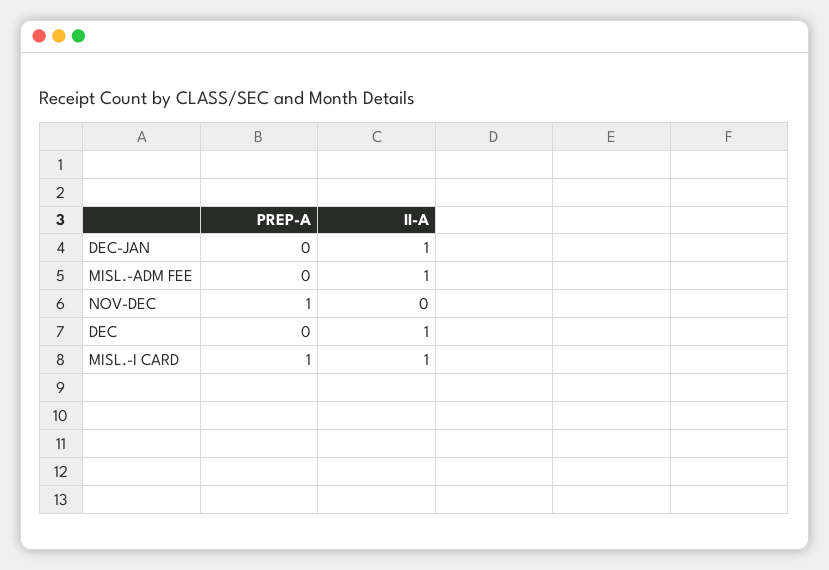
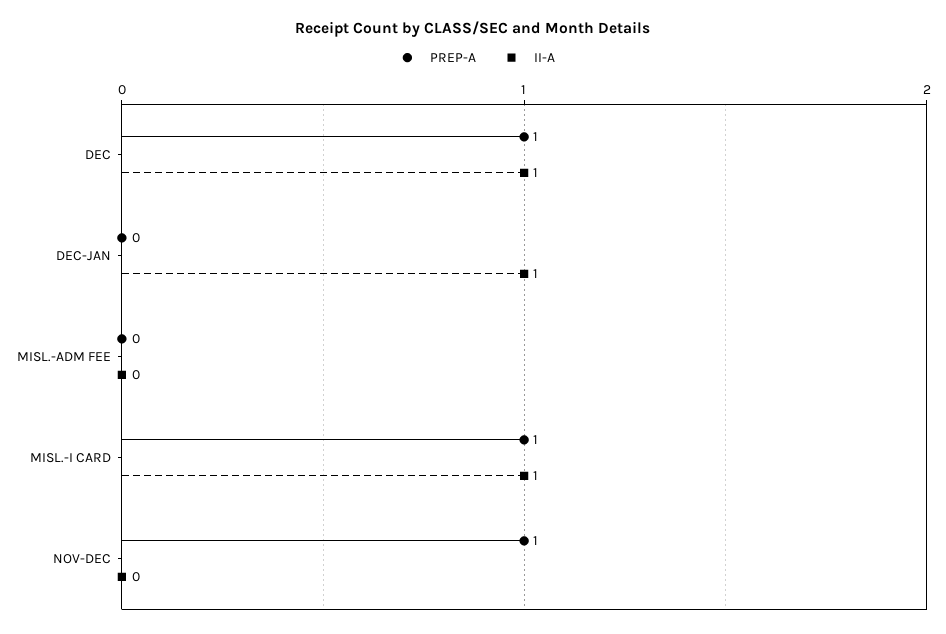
II-A, MISL.-ADM FEE: 1 -> 0
PREP-A, DEC: 0 -> 1

